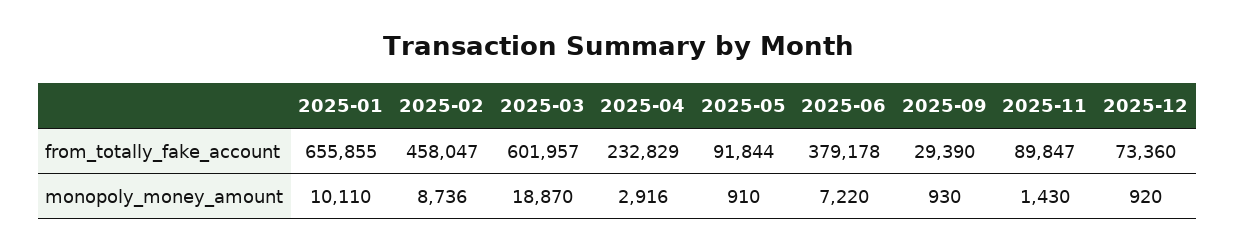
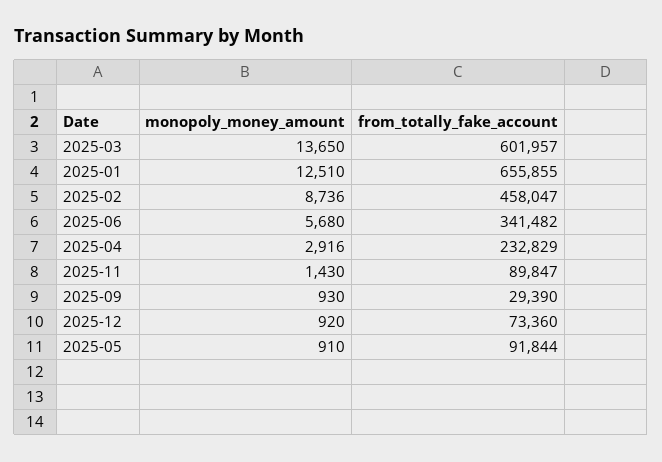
2025-06, from_totally_fake_account: 379178 -> 341482
2025-01, monopoly_money_amount: 10110 -> 12510
2025-03, monopoly_money_amount: 18870 -> 13650
2025-06, monopoly_money_amount: 7220 -> 5680

